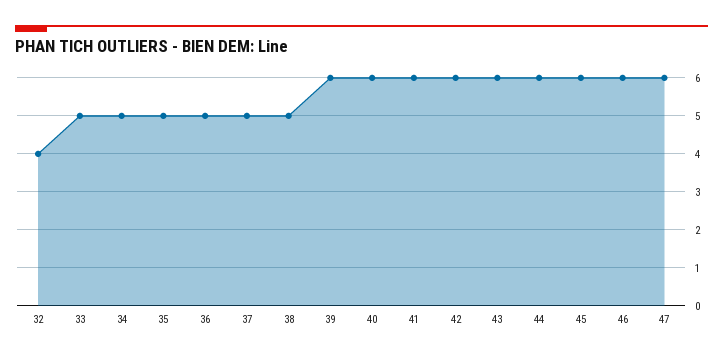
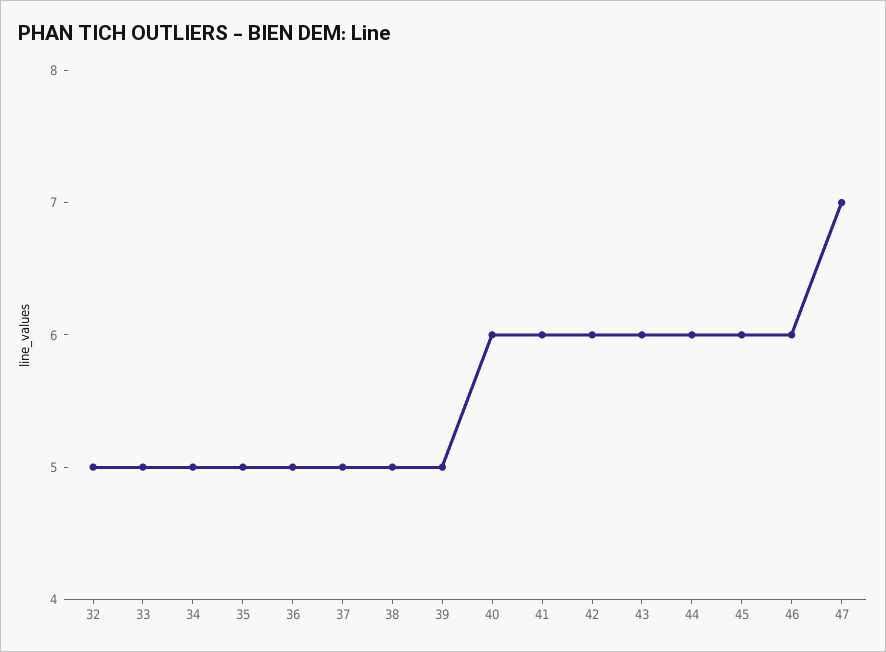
32: 4 -> 5
39: 6 -> 5
47: 6 -> 7

